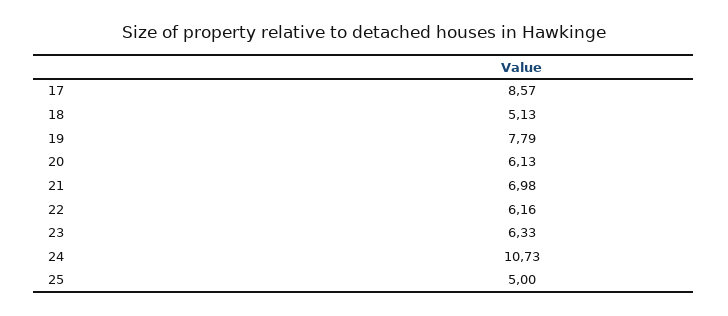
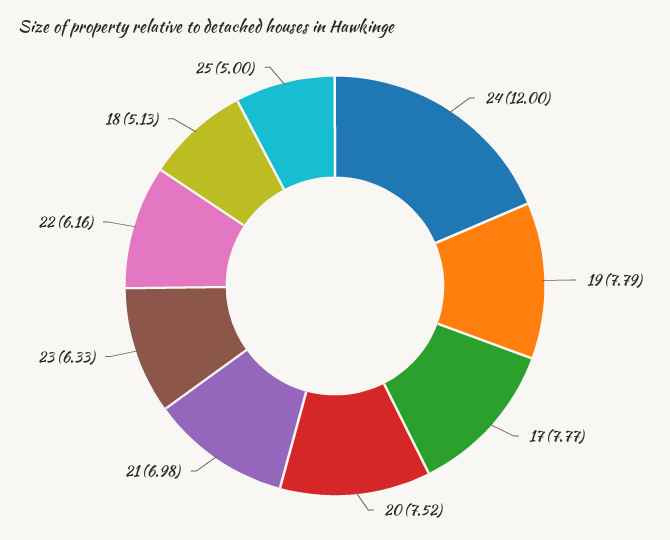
17: 8.57 -> 7.77
20: 6.13 -> 7.52
24: 10.73 -> 12

